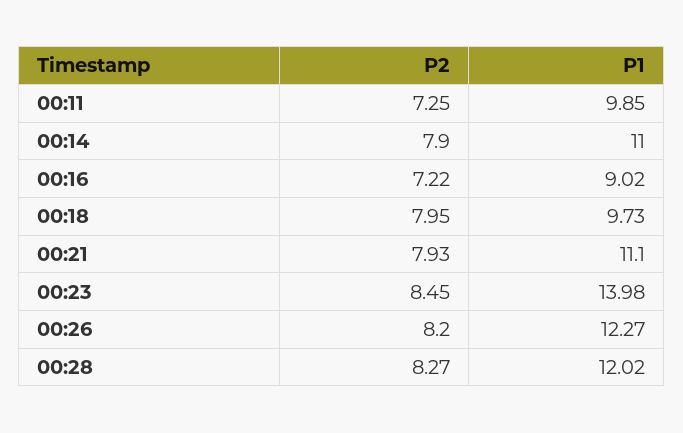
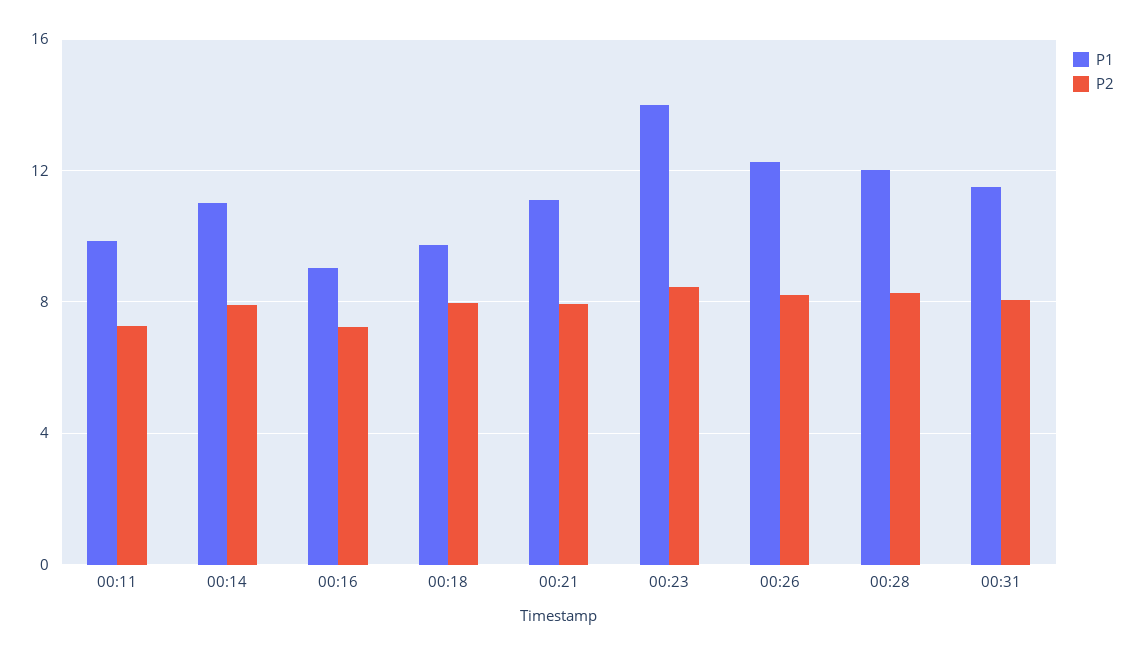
P1, 00:31: none -> 11.5
P2, 00:31: none -> 8

